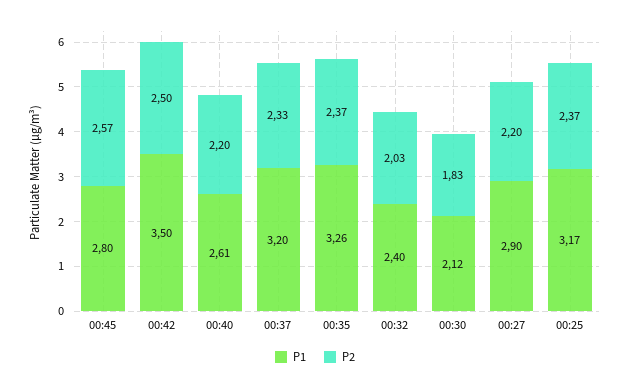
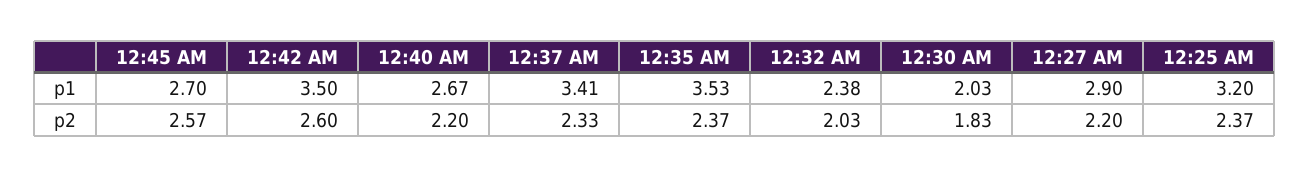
P1, 00:45: 2.8 -> 2.7
P2, 00:42: 2.5 -> 2.6
P1, 00:40: 2.61 -> 2.67
P1, 00:37: 3.2 -> 3.41
P1, 00:35: 3.26 -> 3.53
P1, 00:32: 2.4 -> 2.38
P1, 00:30: 2.12 -> 2.03
P1, 00:25: 3.17 -> 3.2

